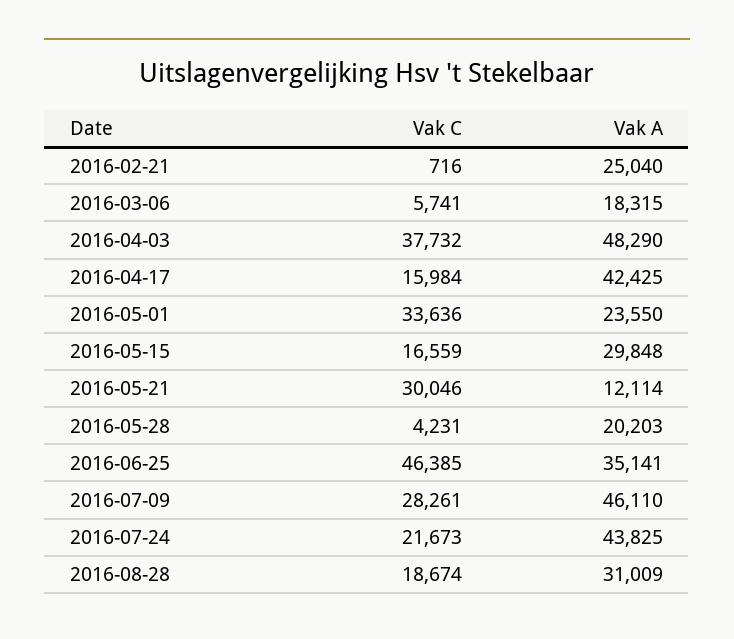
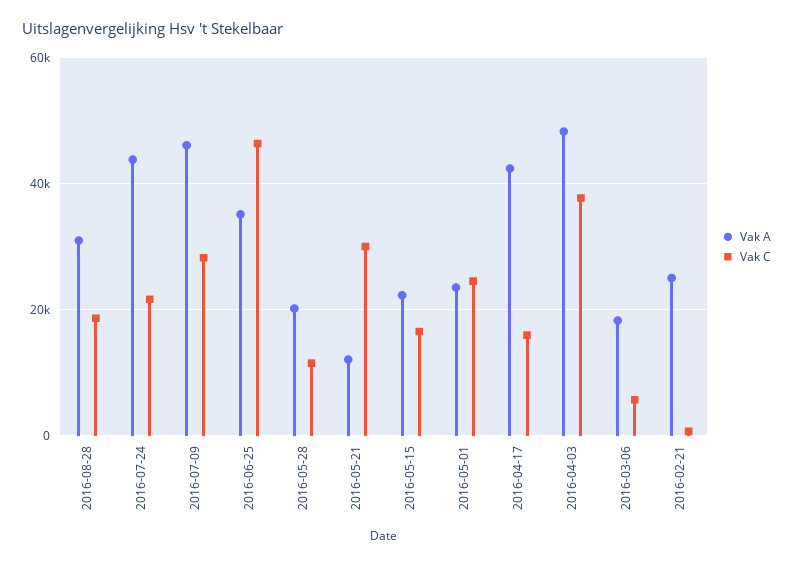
Vak C, 2016-05-01: 33636 -> 24000
Vak A, 2016-05-15: 29848 -> 22000
Vak C, 2016-05-28: 4231 -> 12000

